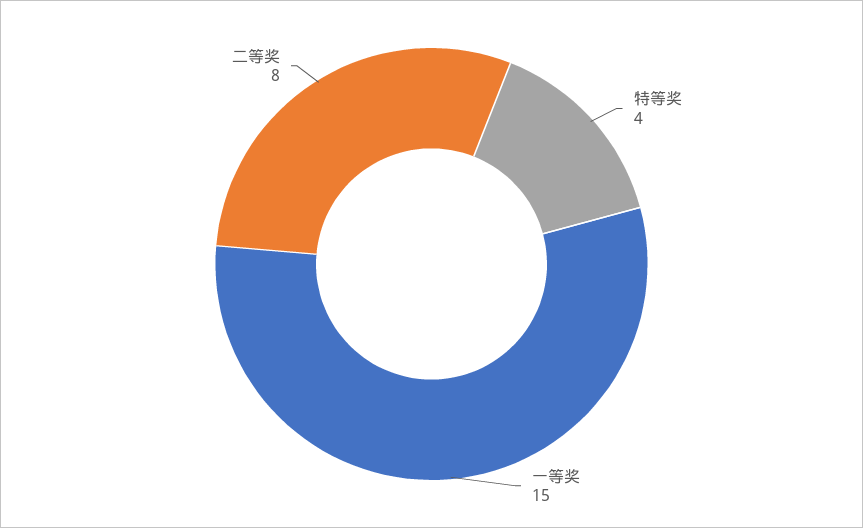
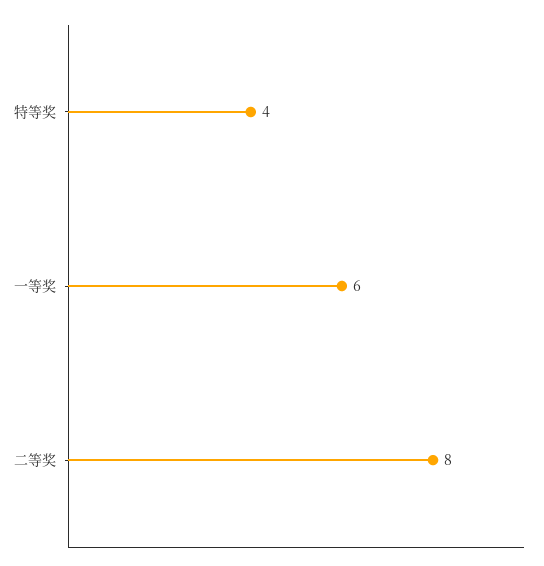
一等奖: 15 -> 6

